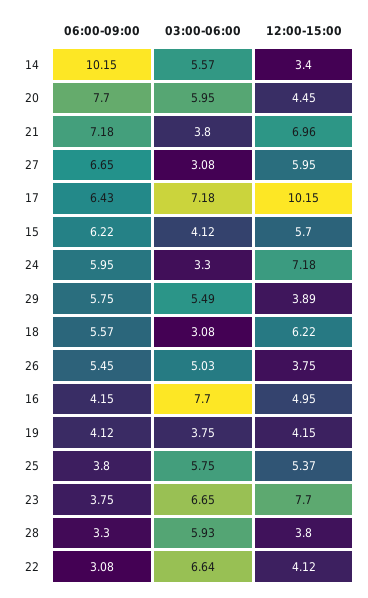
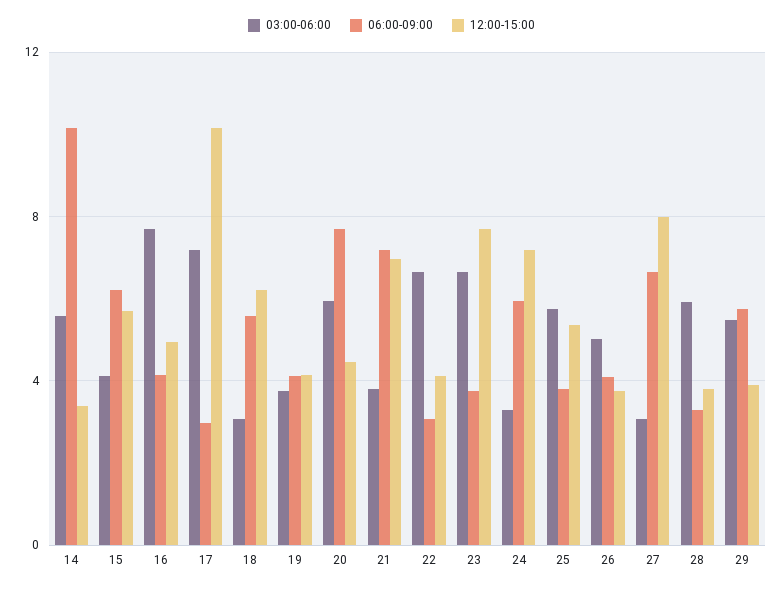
12:00-15:00, 27: 5.95 -> 8
06:00-09:00, 17: 6.43 -> 3
06:00-09:00, 26: 5.45 -> 4

